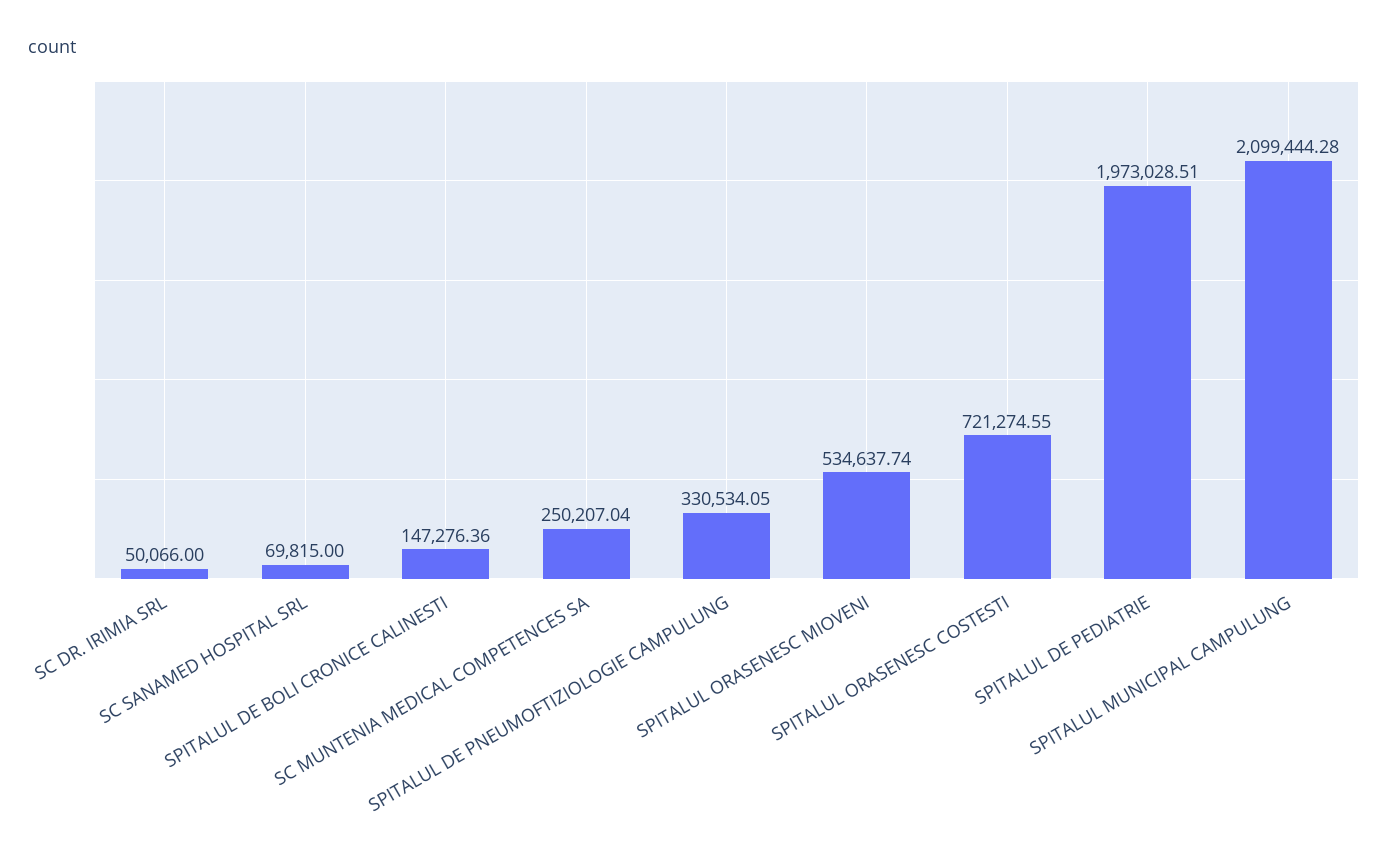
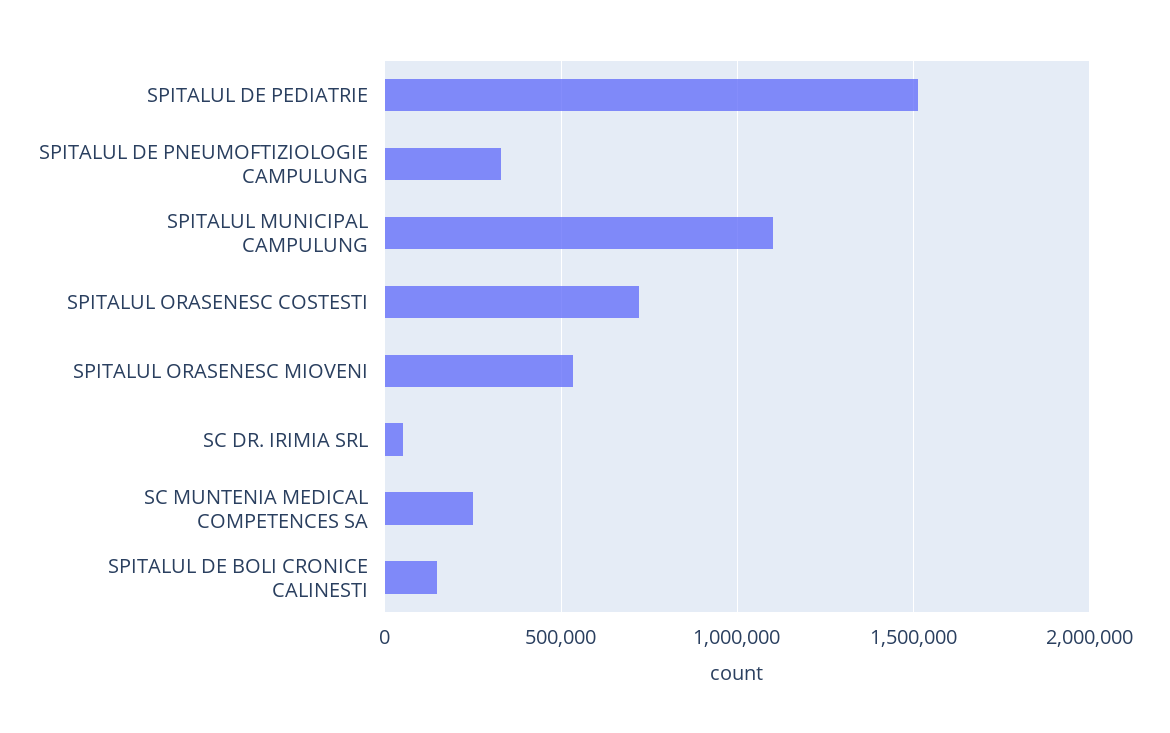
SC SANAMED HOSPITAL SRL: 69815 -> none
SPITALUL DE PEDIATRIE: 1973028.51 -> 1500000
SPITALUL MUNICIPAL CAMPULUNG: 2099444.28 -> 1100000

